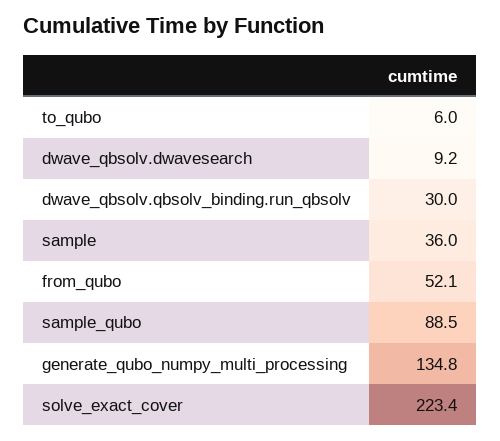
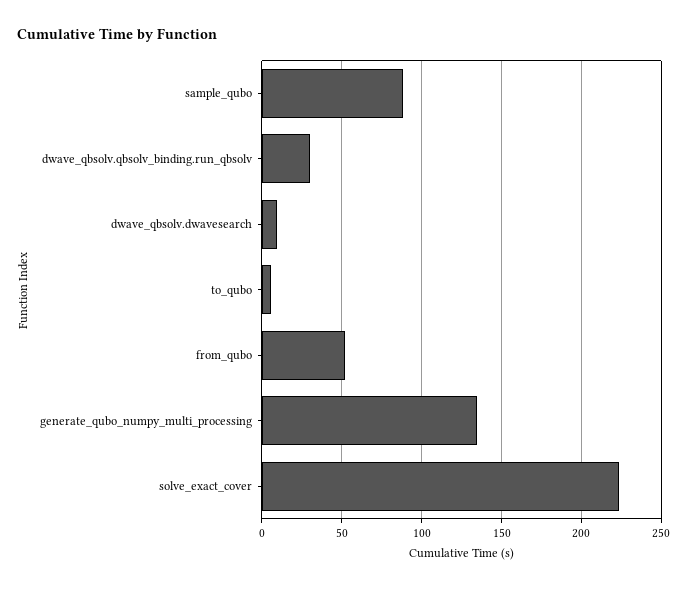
sample: 36 -> none

